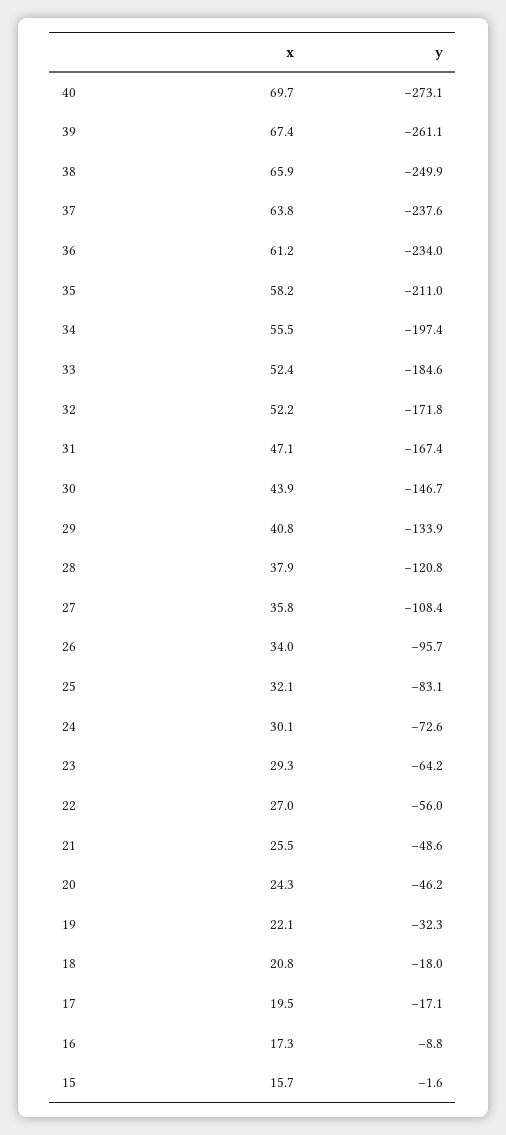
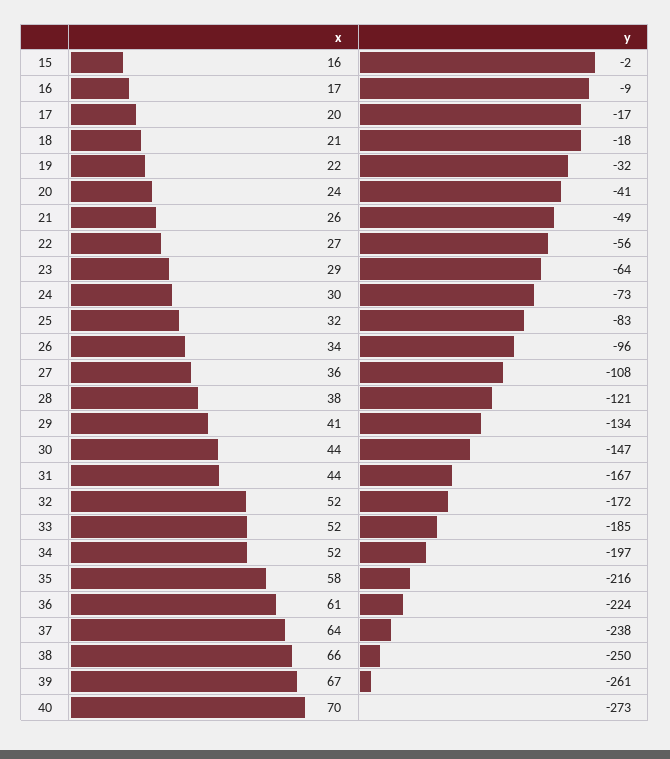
y, 36: -234 -> -224
y, 35: -211 -> -216
x, 34: 55.5 -> 52
x, 31: 47.1 -> 44
y, 20: -46.2 -> -41

